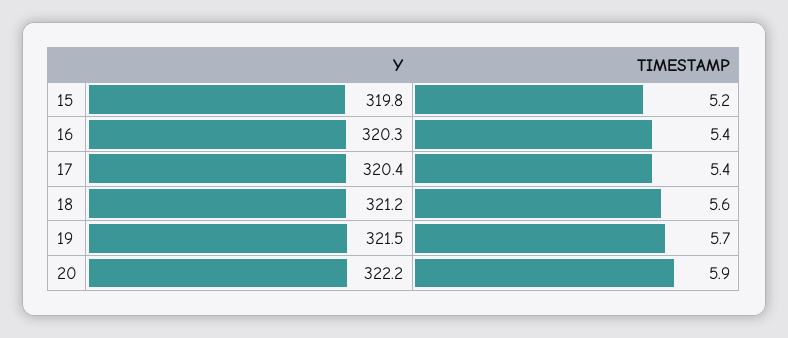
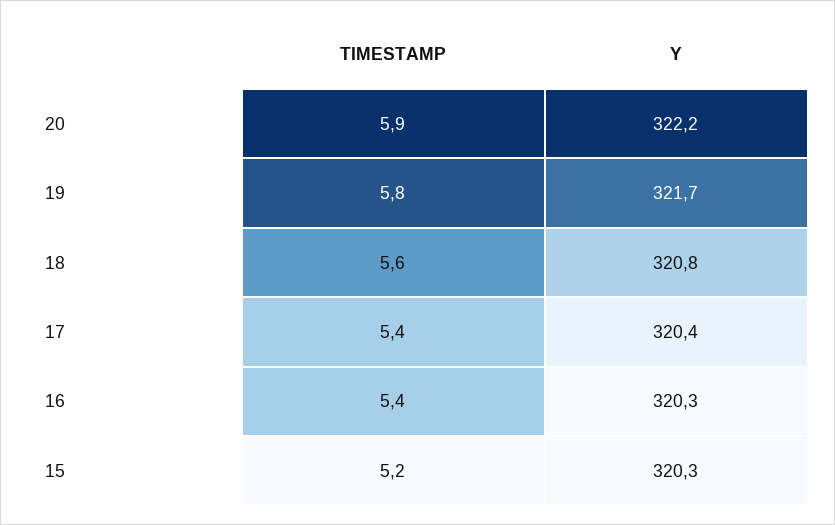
Y, 15: 319.8 -> 320.3
Y, 18: 321.2 -> 320.8
Y, 19: 321.5 -> 321.7
TIMESTAMP, 19: 5.7 -> 5.8

